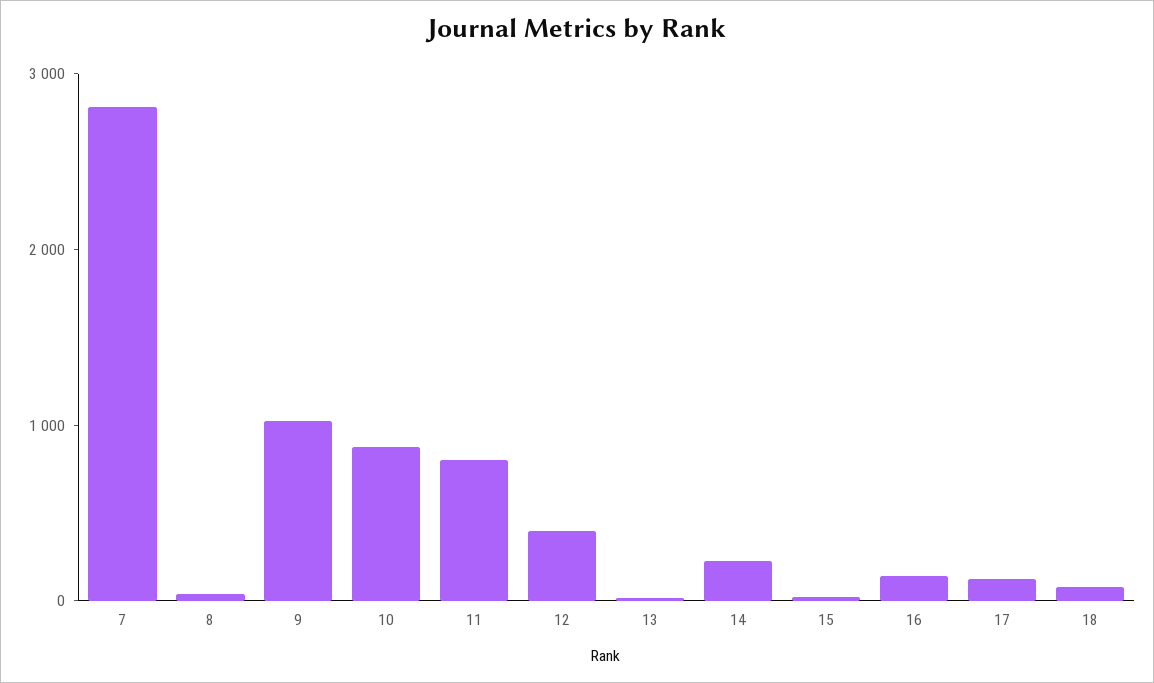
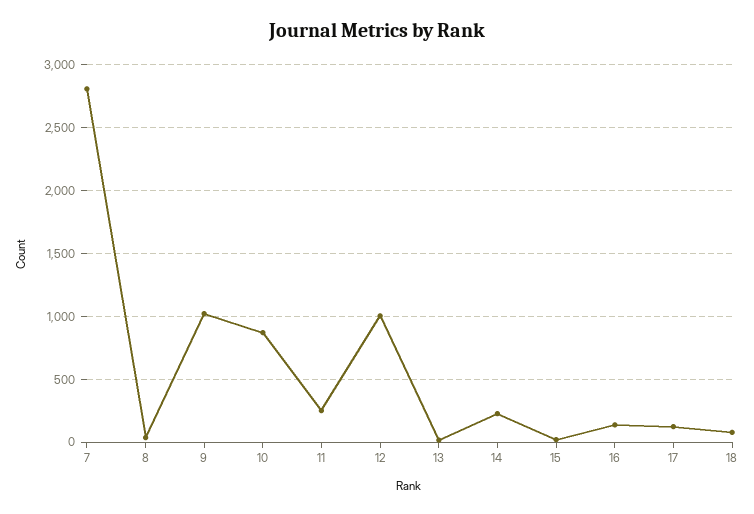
11: 800 -> 250
12: 400 -> 1000

